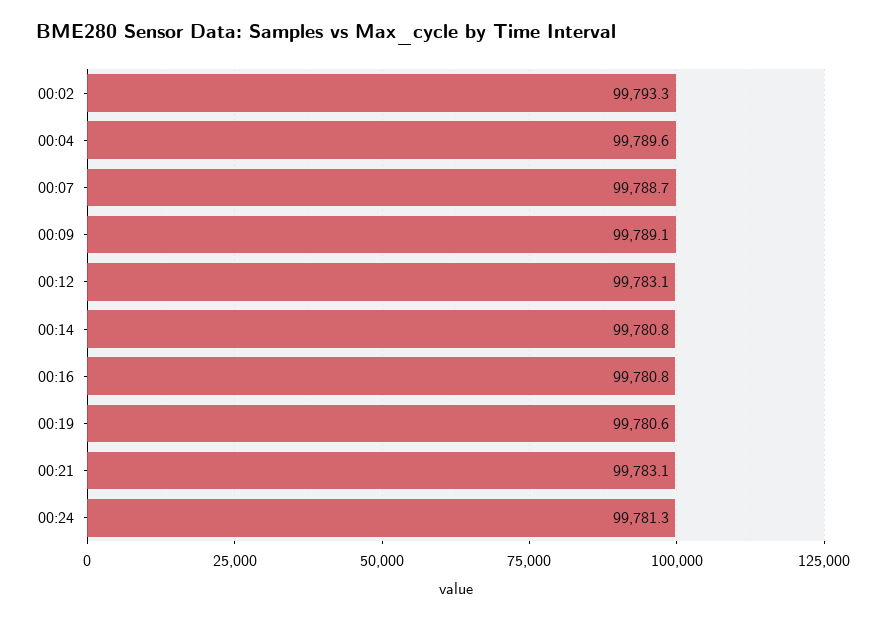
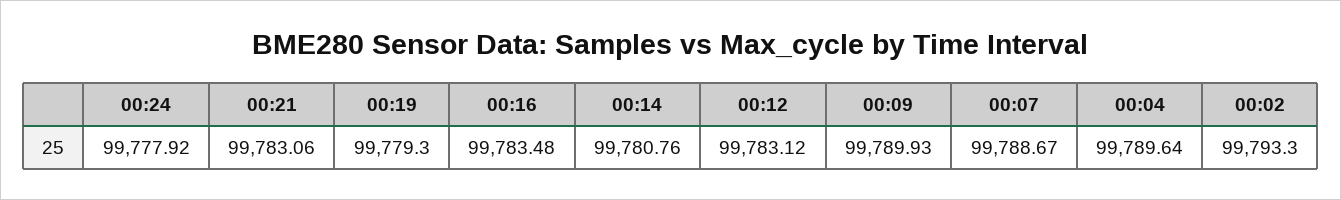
00:09: 99789.1 -> 99789.93
00:16: 99780.8 -> 99783.48
00:19: 99780.6 -> 99779.3
00:24: 99781.3 -> 99777.92

